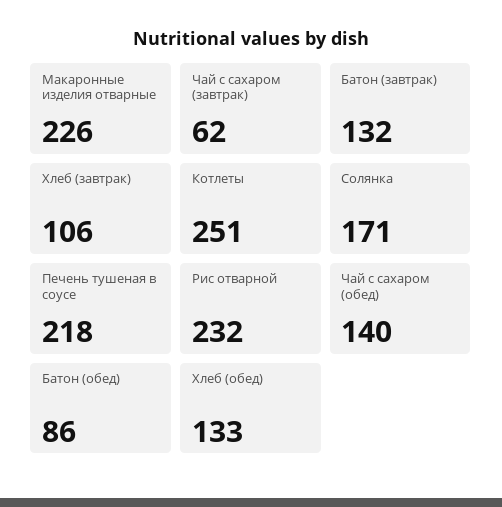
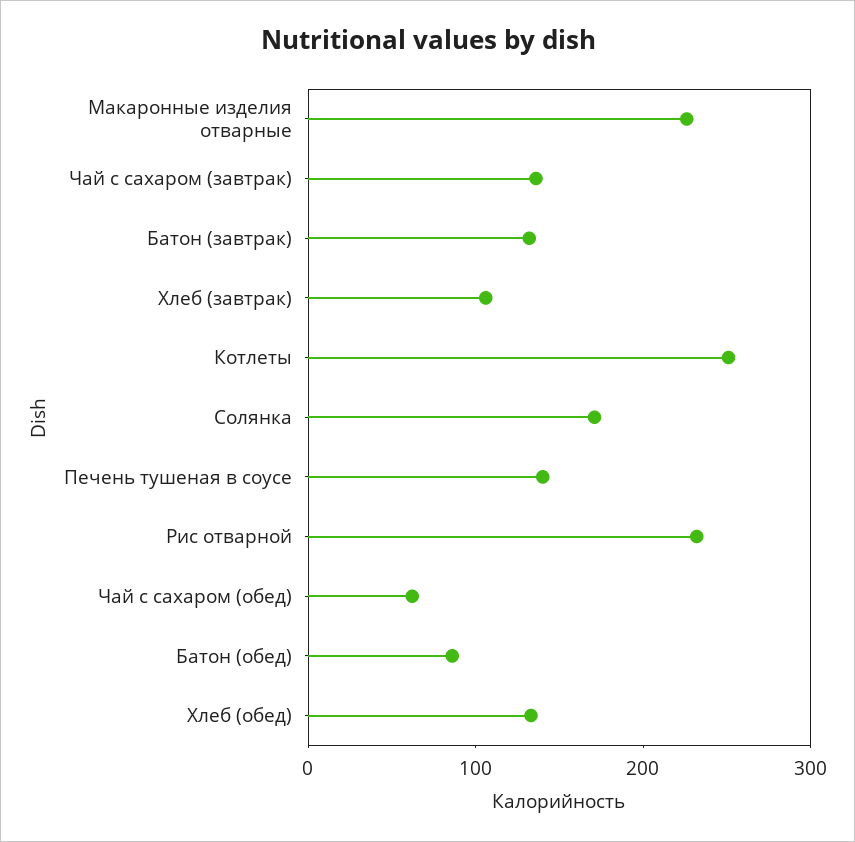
Чай с сахаром (завтрак): 62 -> 140
Печень тушеная в соусе: 218 -> 140
Чай с сахаром (обед): 140 -> 60

